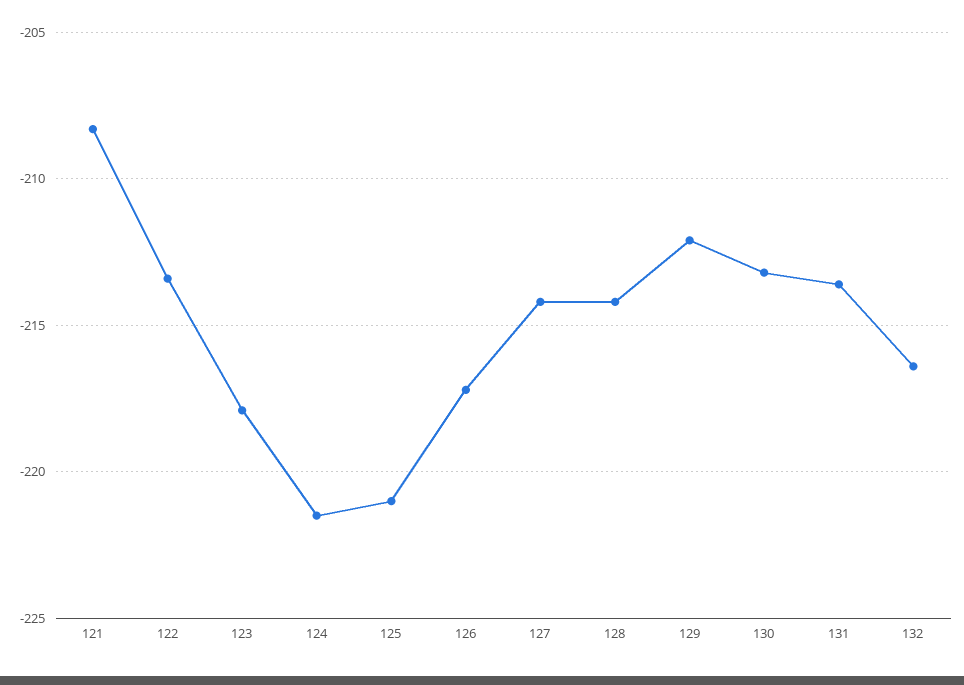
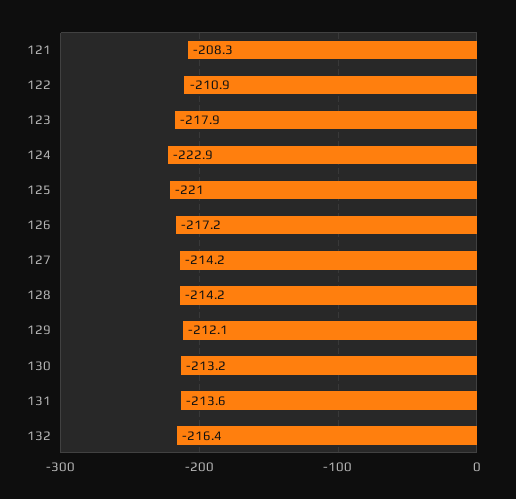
122: -213.5 -> -210.9
124: -221.5 -> -222.9

